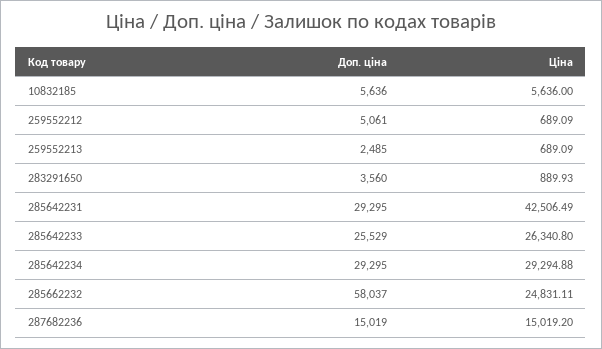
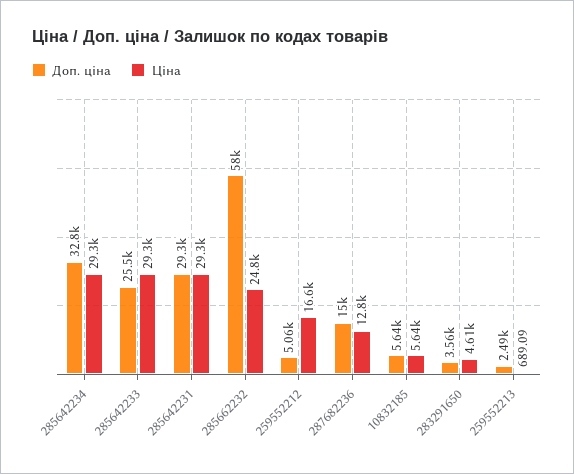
Ціна, 259552212: 689.09 -> 16600
Ціна, 283291650: 889.93 -> 4610
Ціна, 285642231: 42506.49 -> 29300
Ціна, 285642233: 26340.8 -> 29300
Доп. ціна, 285642234: 29295 -> 32800
Ціна, 287682236: 15019.2 -> 12800

